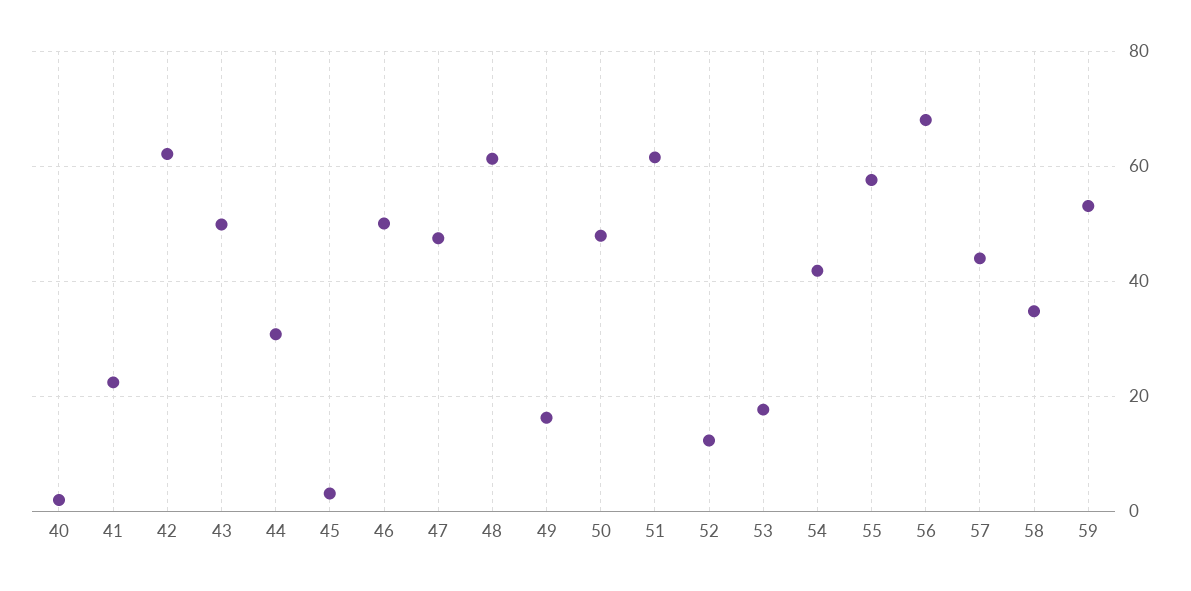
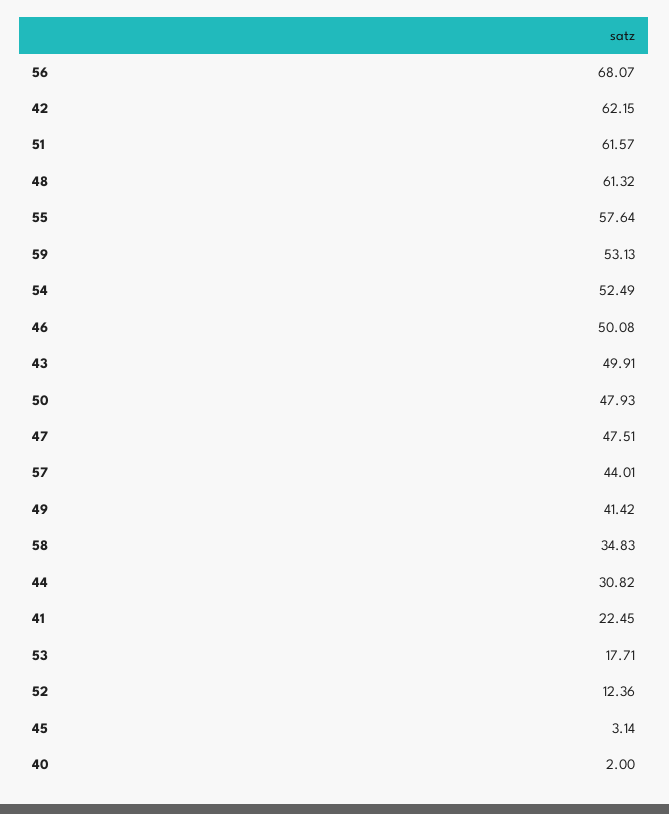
49: 16 -> 41.42
54: 42 -> 52.49

